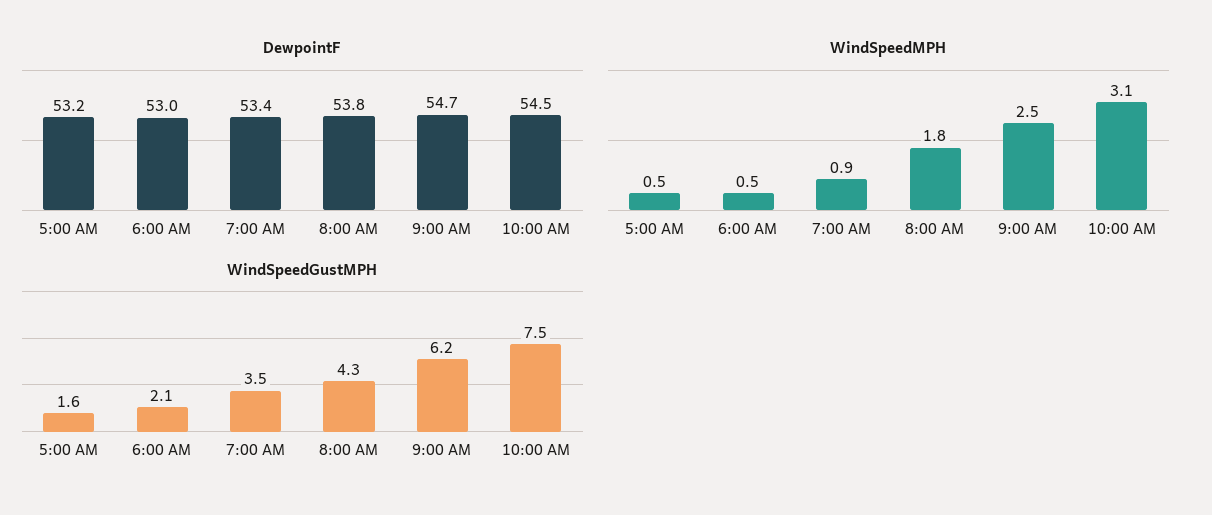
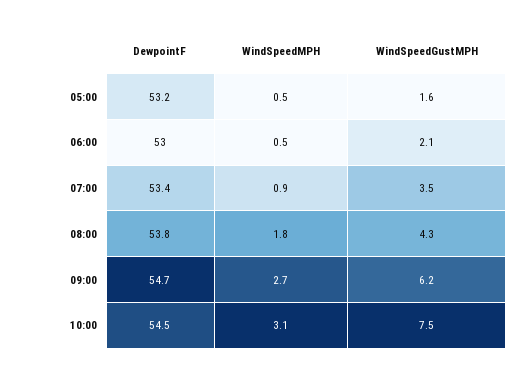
WindSpeedMPH, 9:00 AM: 2.5 -> 2.7

